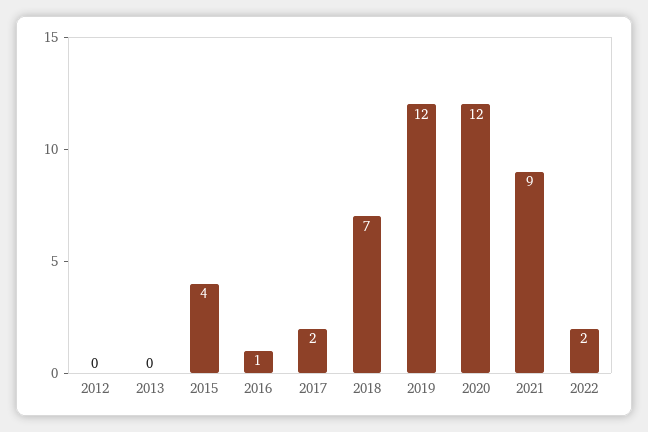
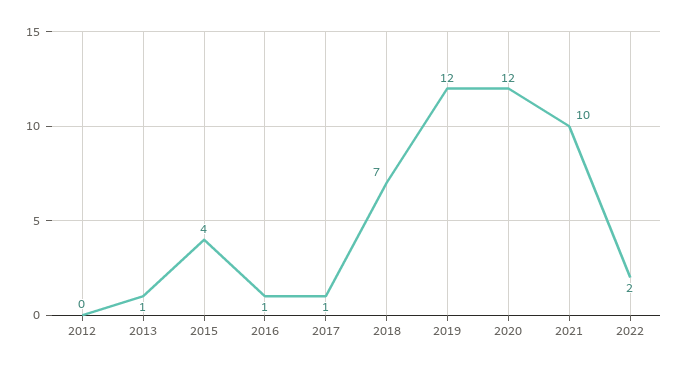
2013: 0 -> 1
2017: 2 -> 1
2021: 9 -> 10

